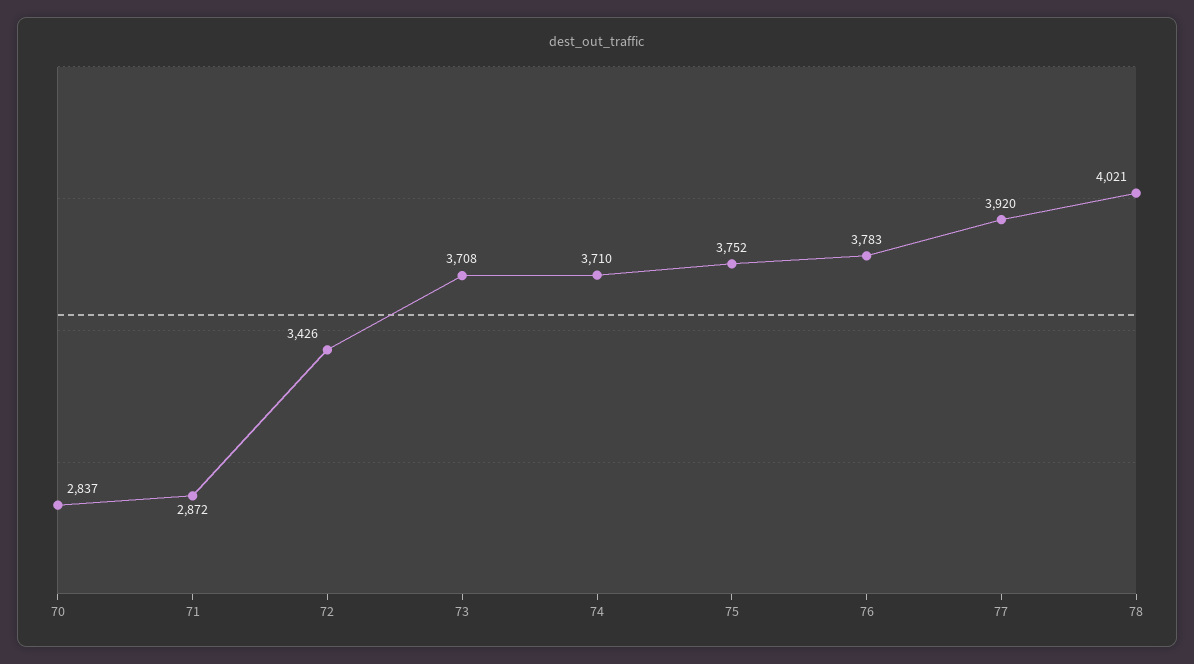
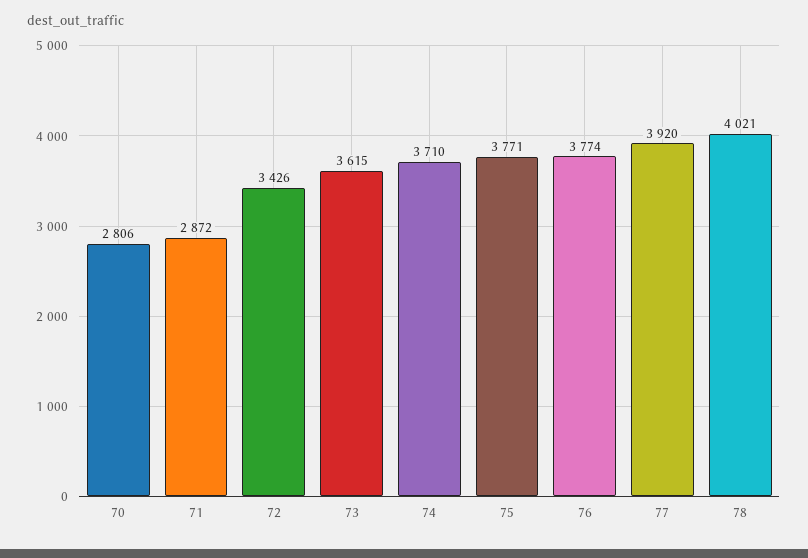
70: 2837 -> 2806
73: 3708 -> 3615
75: 3752 -> 3771
76: 3783 -> 3774

